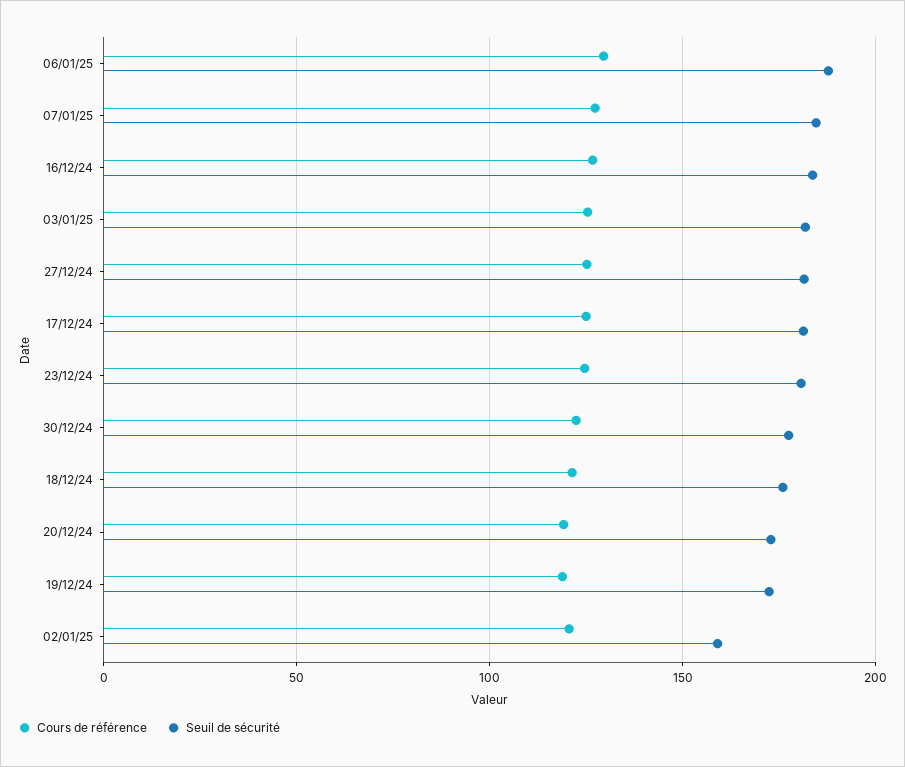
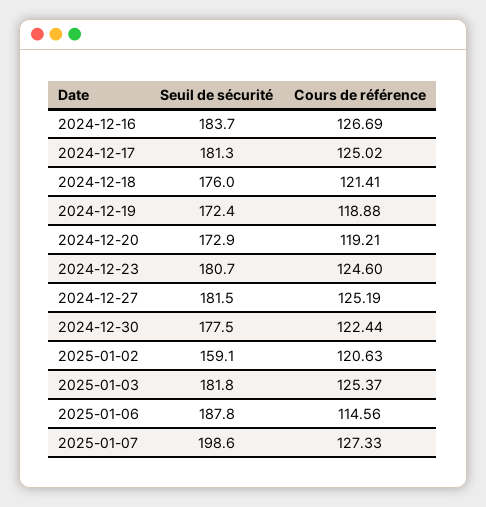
Cours de référence, 06/01/25: 130 -> 114.56
Seuil de sécurité, 07/01/25: 185 -> 198.6

